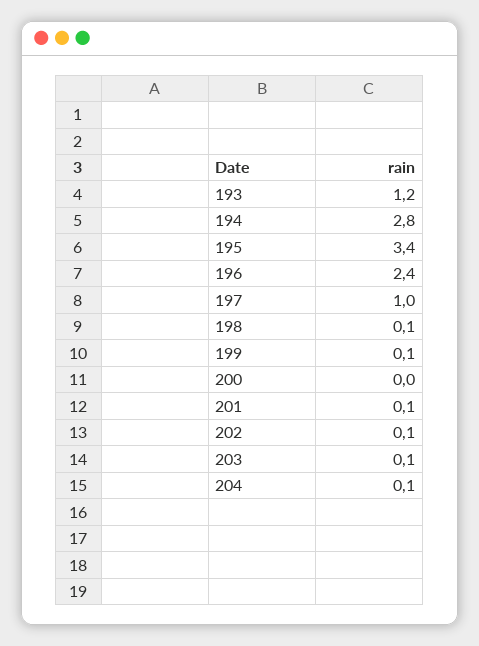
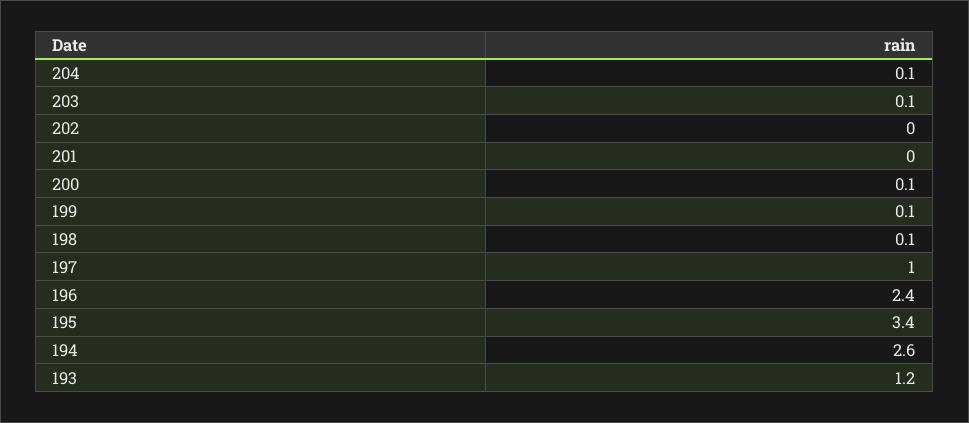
194: 2.8 -> 2.6
200: 0 -> 0.1
201: 0.1 -> 0
202: 0.1 -> 0

